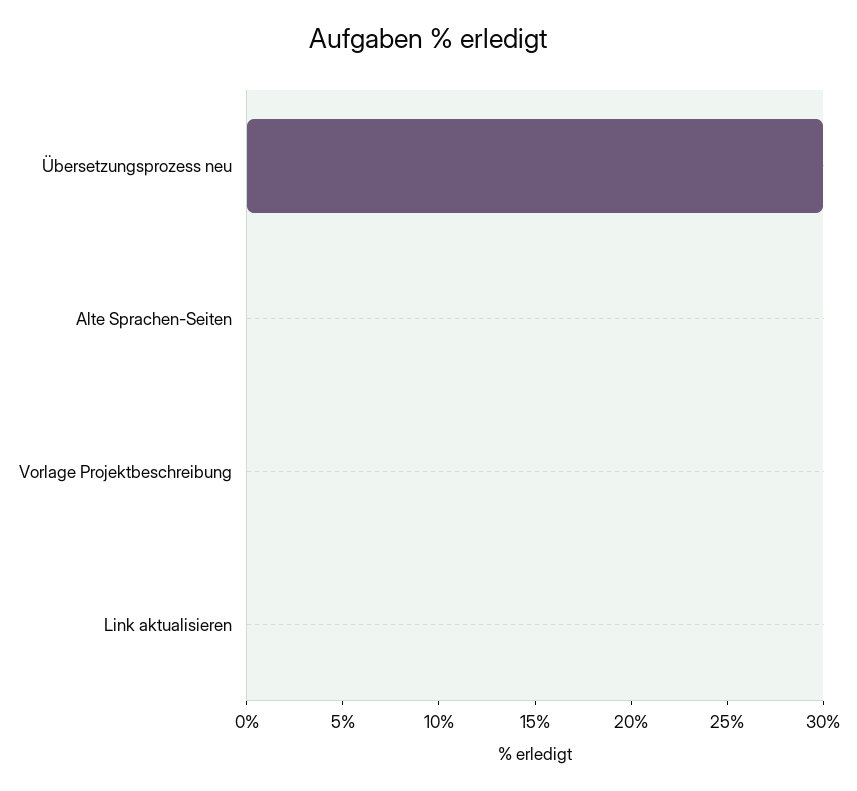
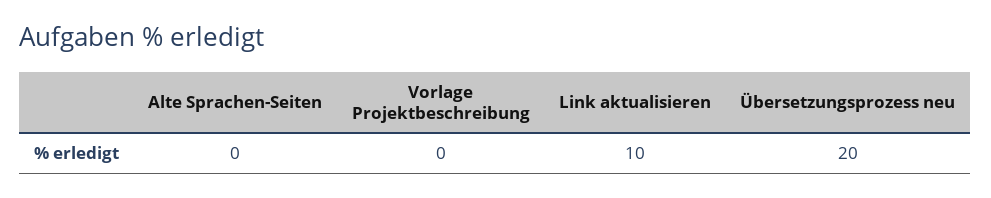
Übersetzungsprozess neu: 30 -> 20
Link aktualisieren: 0 -> 10

